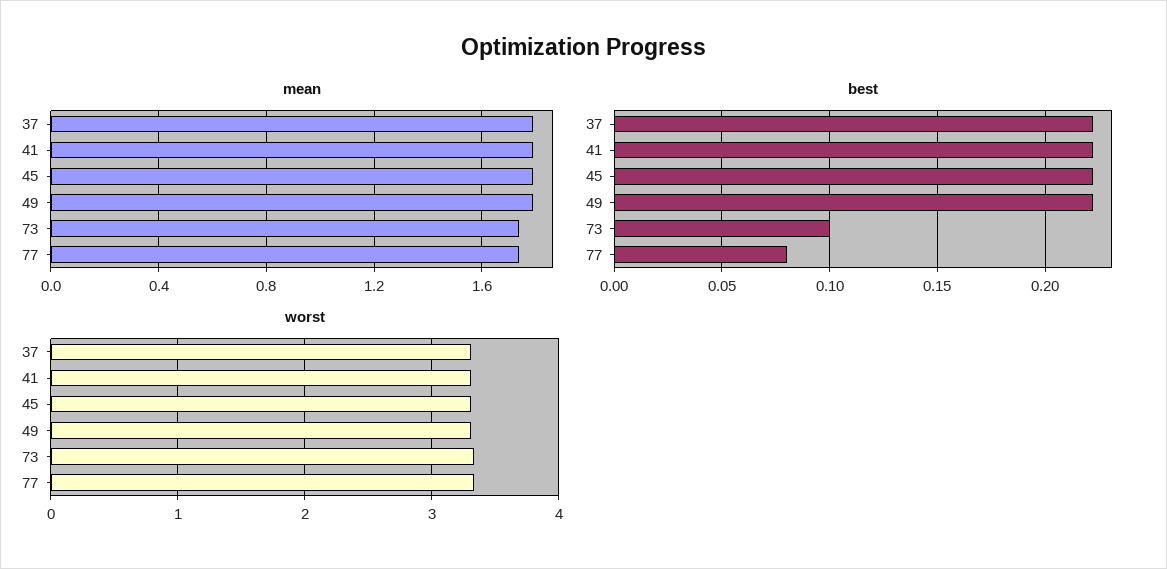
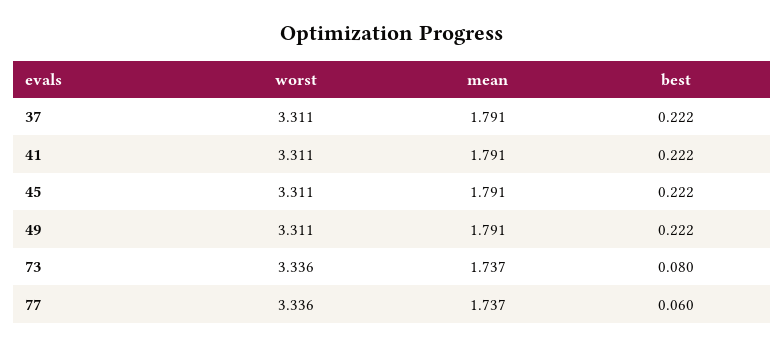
best, 73: 0.1 -> 0.08
best, 77: 0.08 -> 0.06

